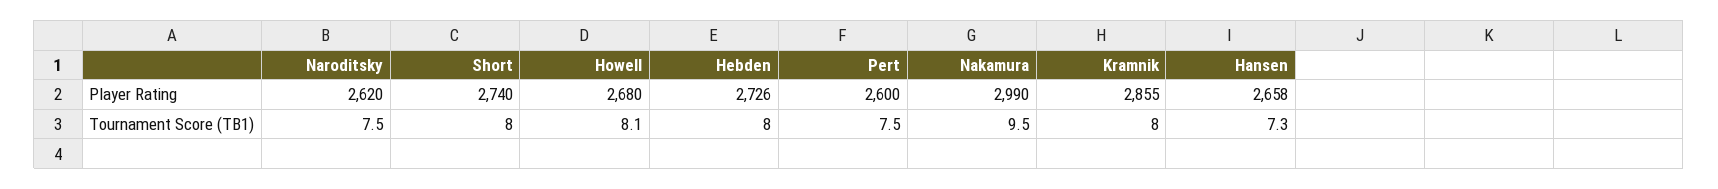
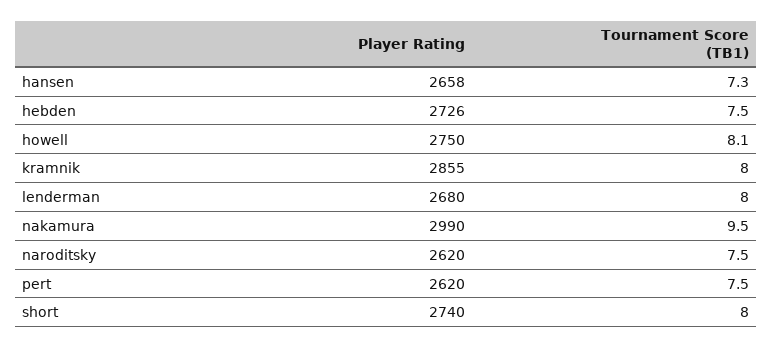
Howell, Player Rating: 2680 -> 2750
Pert, Player Rating: 2600 -> 2620
Hebden, Tournament Score (TB1): 8 -> 7.5
lenderman, Player Rating: none -> 2680
lenderman, Tournament Score (TB1): none -> 8

